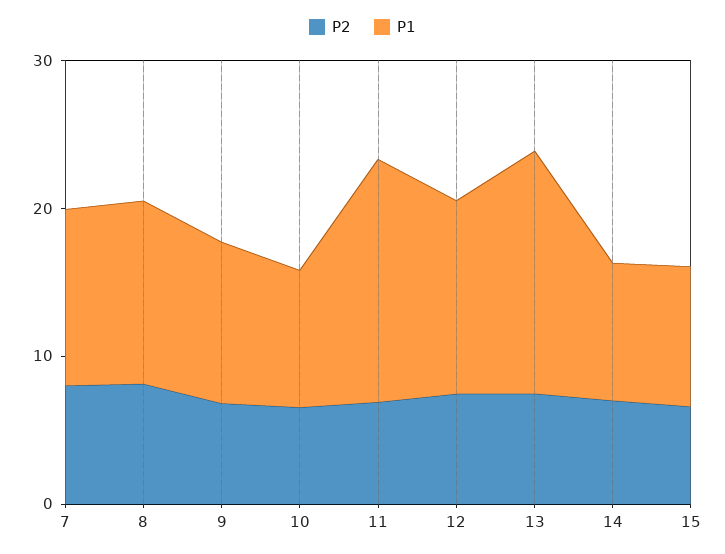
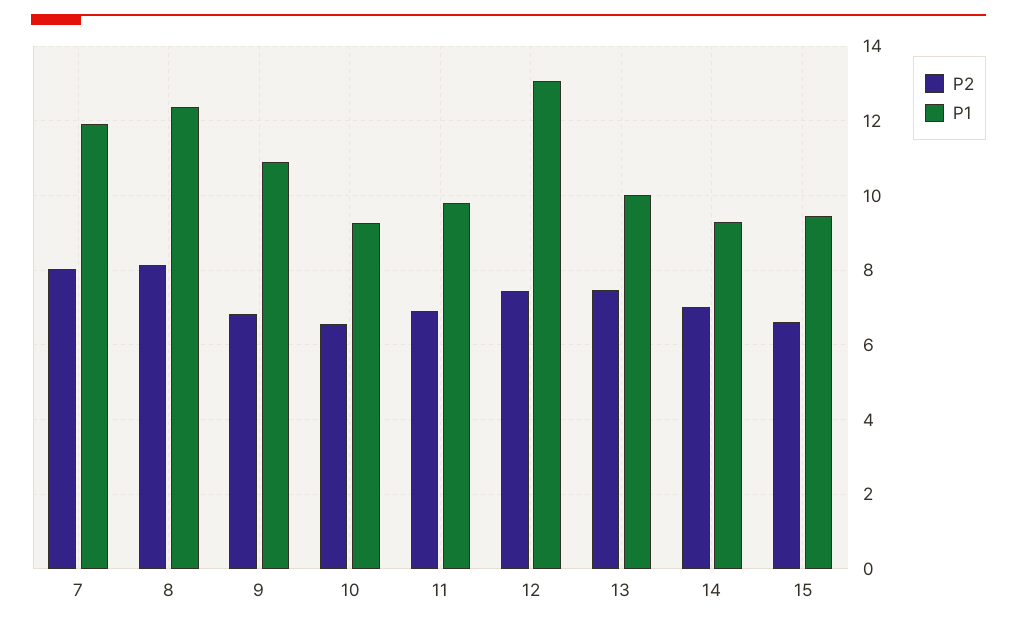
P1, 11: 16 -> 9.8
P1, 13: 16 -> 10

